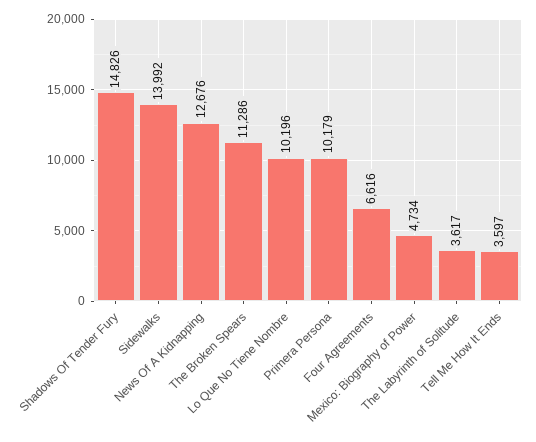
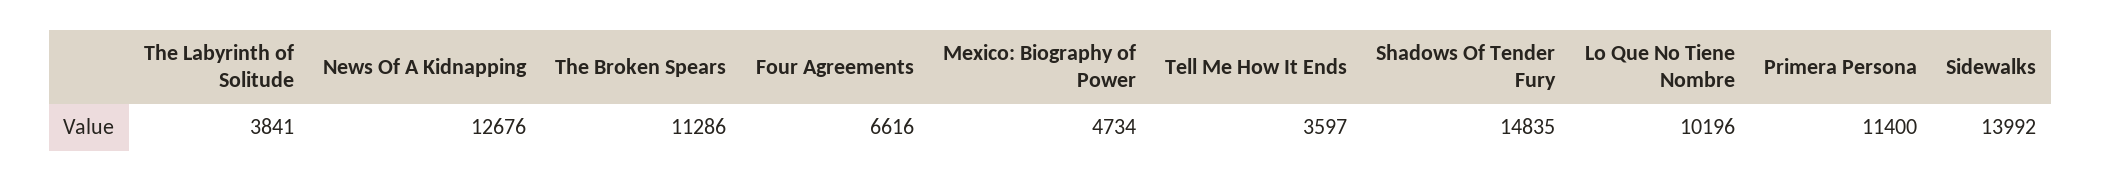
Shadows Of Tender Fury: 14826 -> 14835
Primera Persona: 10179 -> 11400
The Labyrinth of Solitude: 3617 -> 3841

